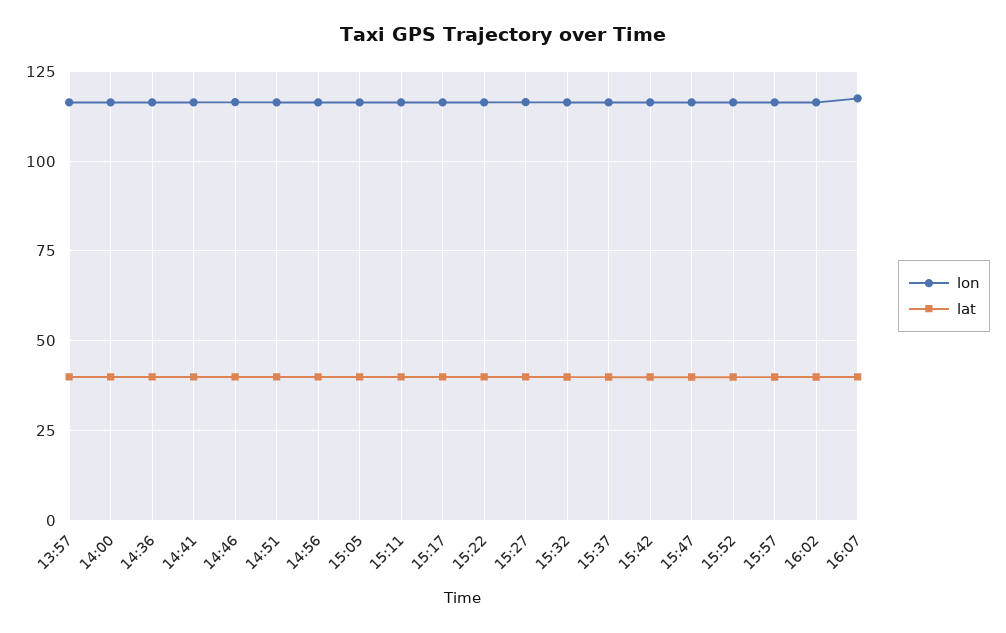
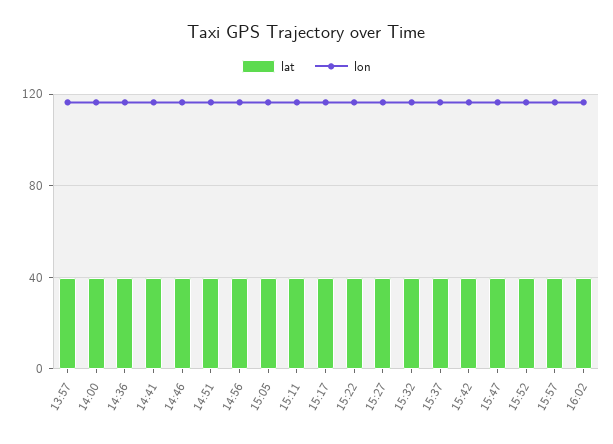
lon, 16:07: 117.5 -> none
lat, 16:07: 40 -> none

